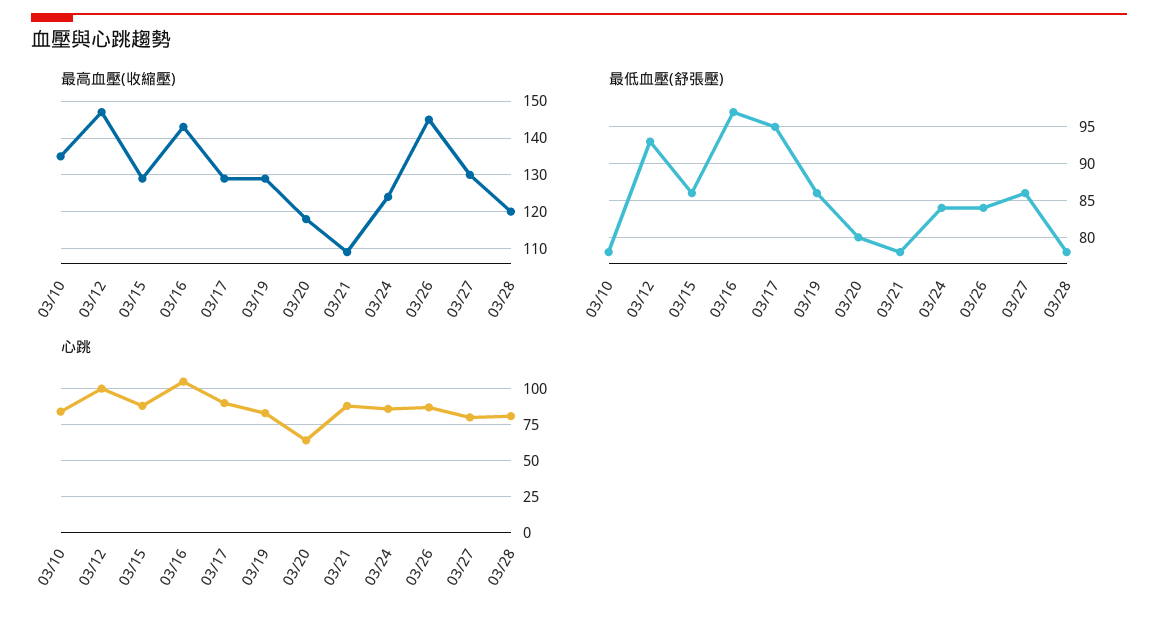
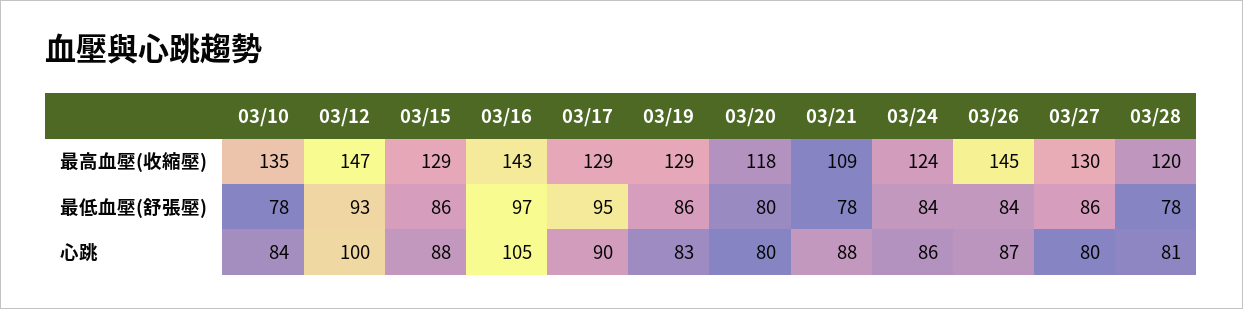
心跳, 03/20: 65 -> 80

